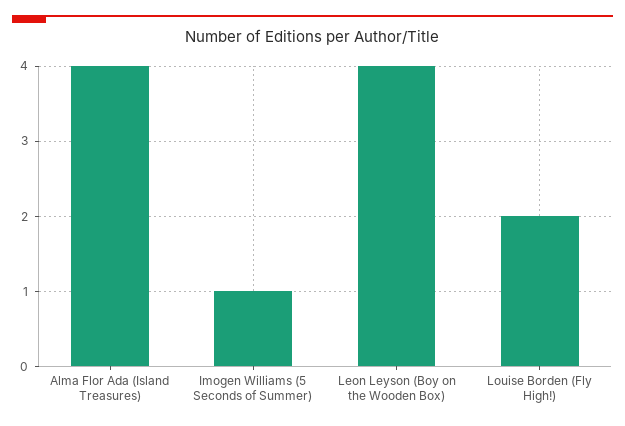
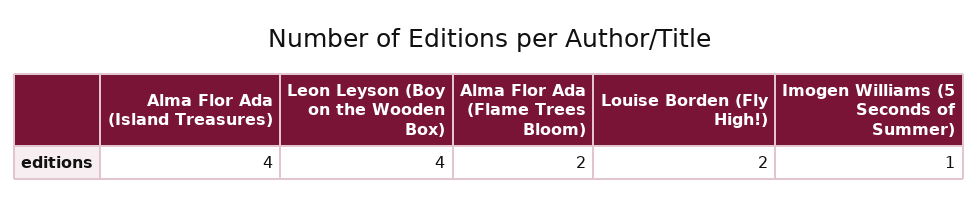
Alma Flor Ada (Flame Trees Bloom): none -> 2

